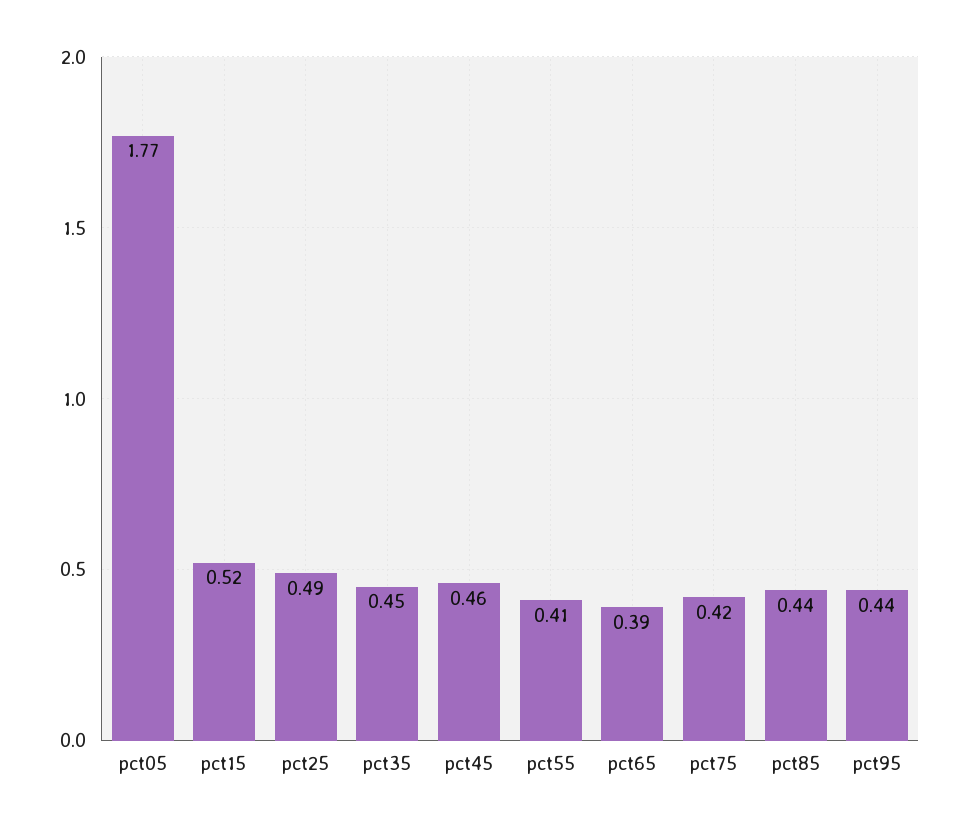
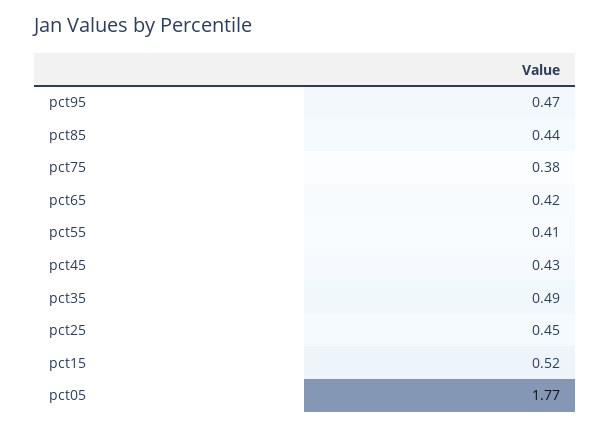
pct25: 0.49 -> 0.45
pct35: 0.45 -> 0.49
pct45: 0.46 -> 0.43
pct65: 0.39 -> 0.42
pct75: 0.42 -> 0.38
pct95: 0.44 -> 0.47

